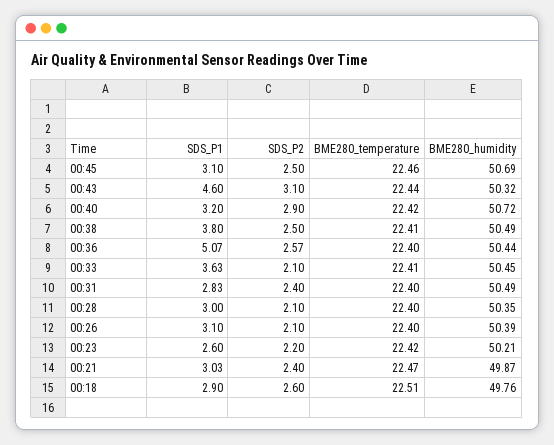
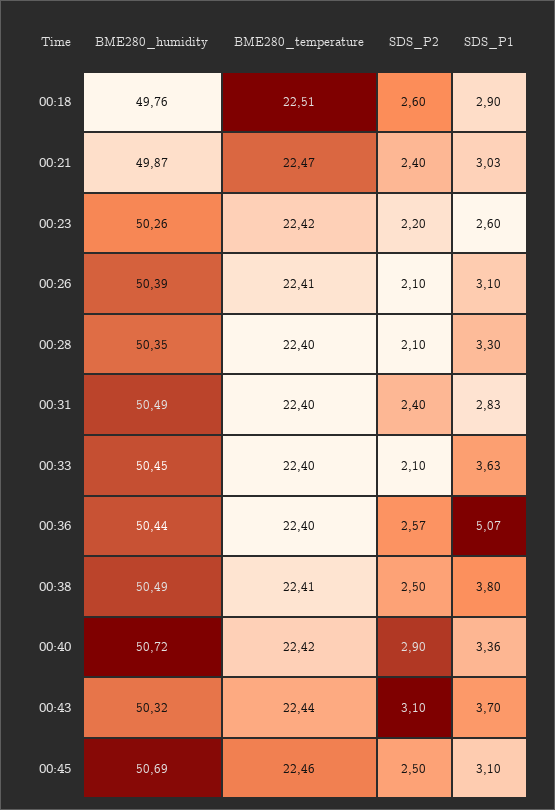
SDS_P1, 00:43: 4.6 -> 3.7
SDS_P1, 00:40: 3.2 -> 3.36
BME280_temperature, 00:33: 22.41 -> 22.4
SDS_P1, 00:28: 3 -> 3.3
BME280_temperature, 00:26: 22.4 -> 22.41
BME280_humidity, 00:23: 50.21 -> 50.26

